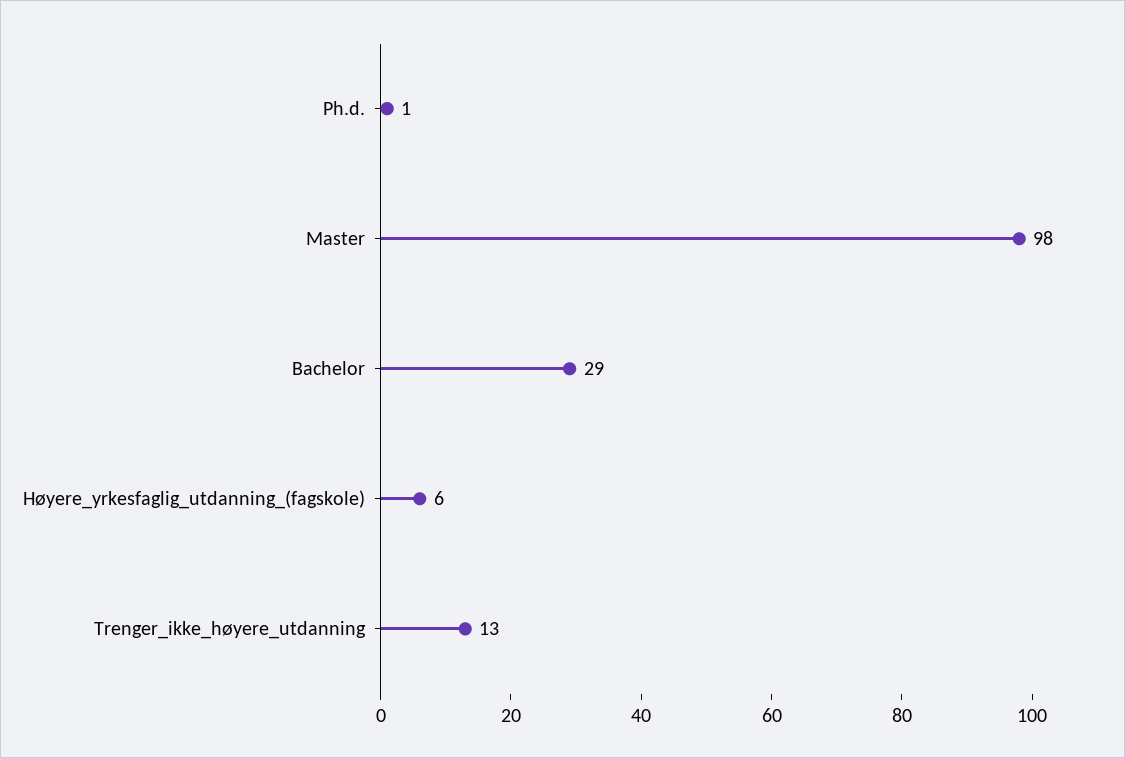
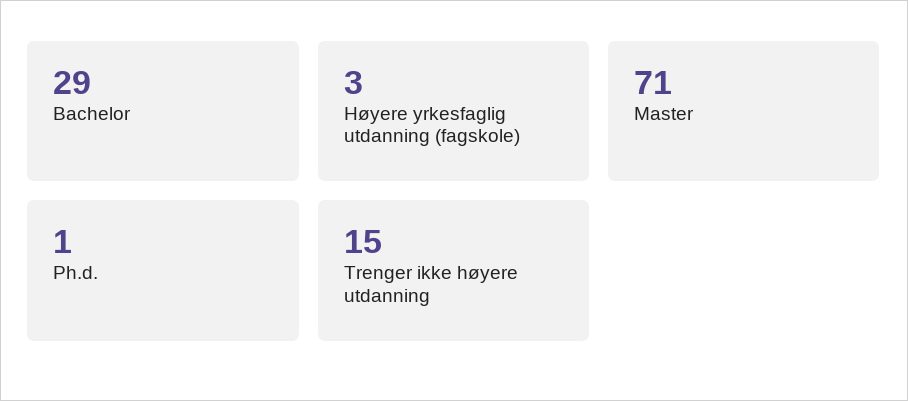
Master: 98 -> 71
Høyere_yrkesfaglig_utdanning_(fagskole): 6 -> 3
Trenger_ikke_høyere_utdanning: 13 -> 15

